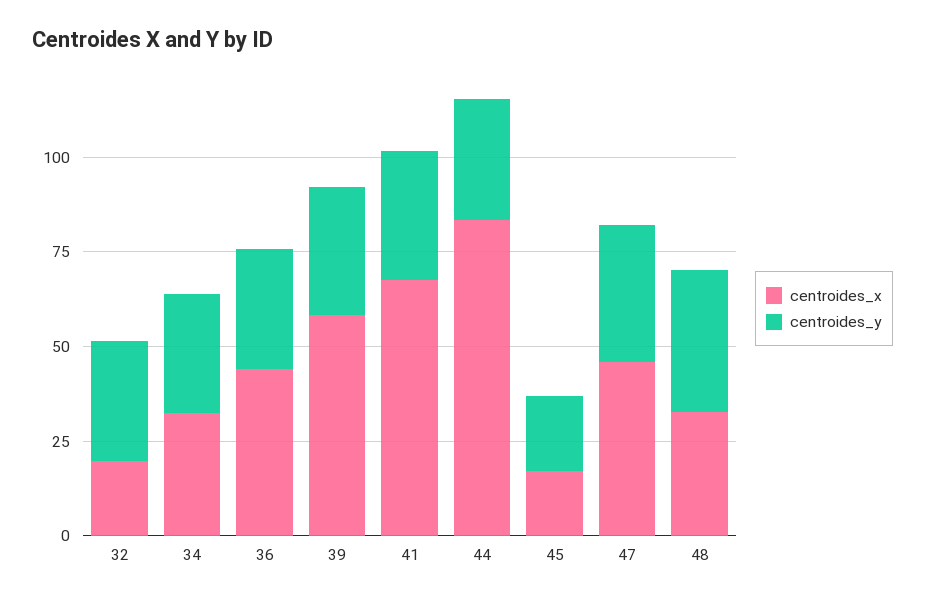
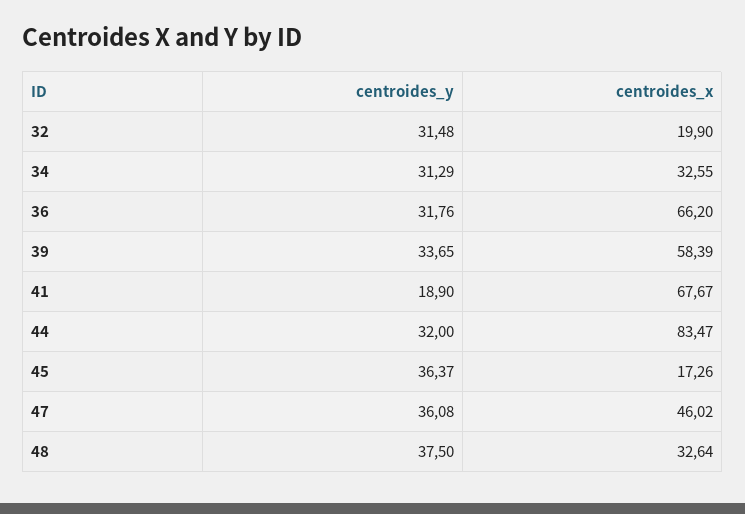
centroides_x, 36: 45 -> 66.2
centroides_y, 41: 35 -> 18.9
centroides_y, 45: 20 -> 36.37

